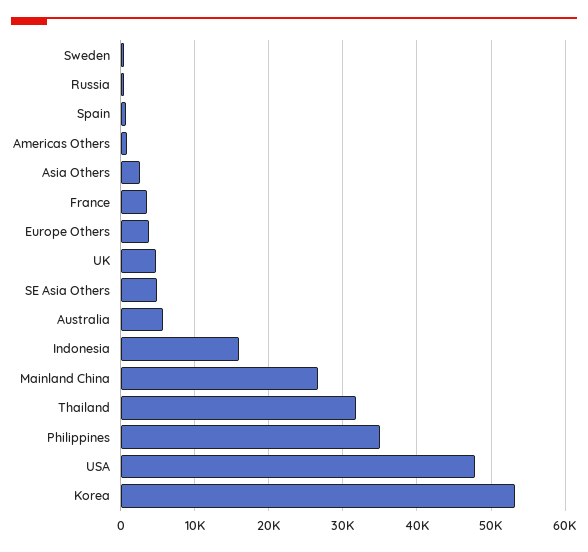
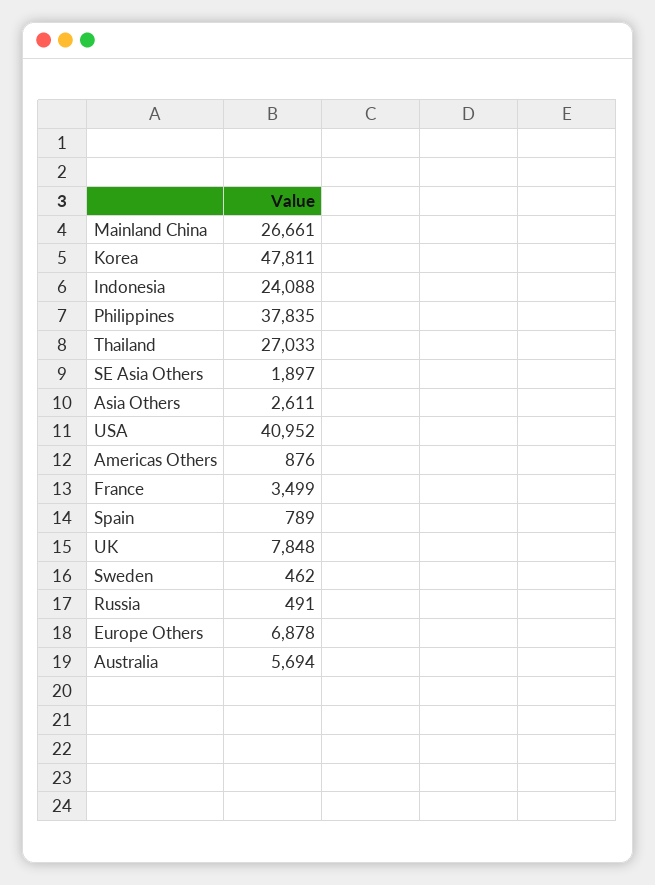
Europe Others: 4000 -> 6878
UK: 5000 -> 7848
SE Asia Others: 5000 -> 1897
Indonesia: 16000 -> 24088
Thailand: 32000 -> 27033
Philippines: 35000 -> 37835
USA: 48000 -> 40952
Korea: 53000 -> 47811

